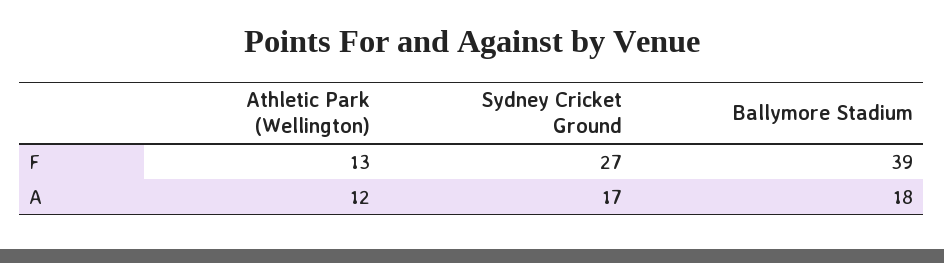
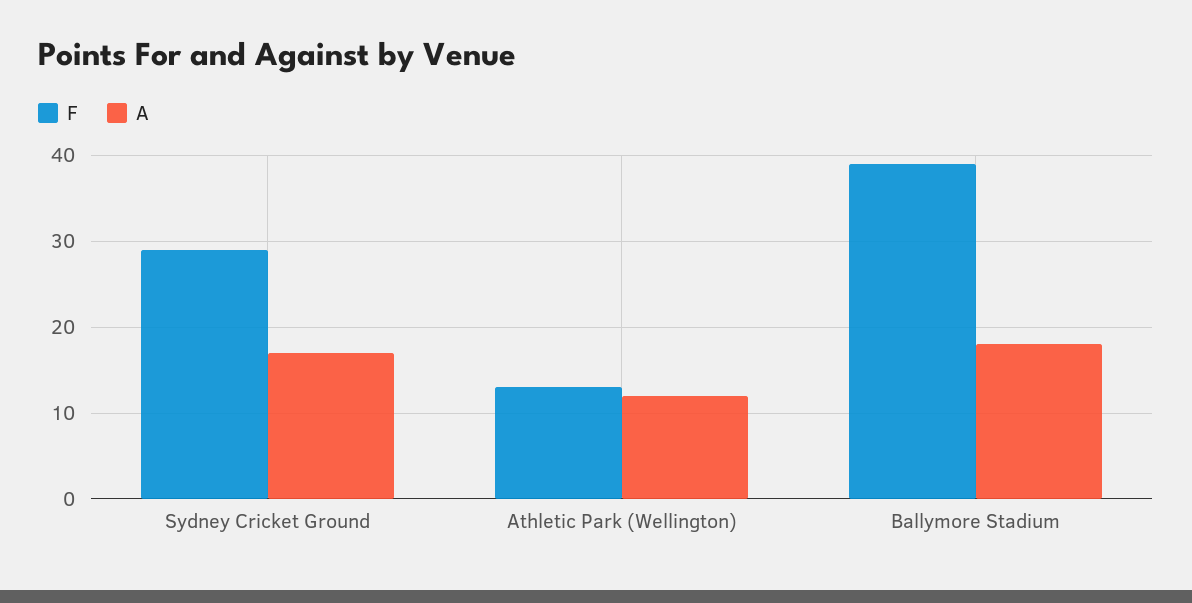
F, Sydney Cricket Ground: 27 -> 29

